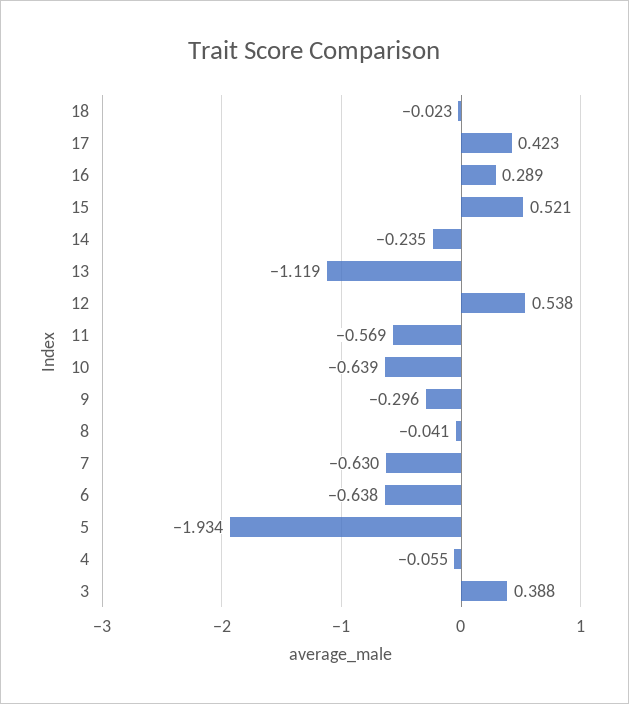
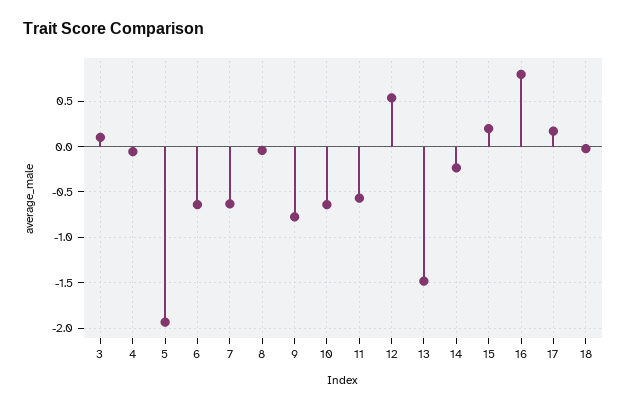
17: 0.423 -> 0.2
16: 0.289 -> 0.8
15: 0.521 -> 0.2
13: -1.119 -> -1.5
9: -0.296 -> -0.8
3: 0.388 -> 0.1

